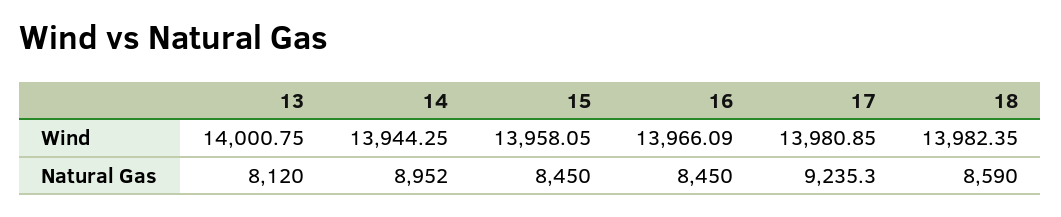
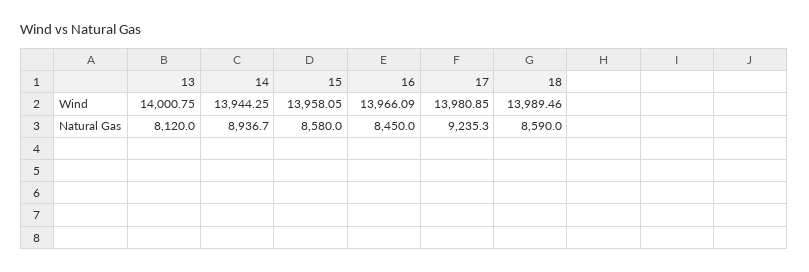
18, Wind: 13982.35 -> 13989.46
14, Natural Gas: 8952 -> 8936.7
15, Natural Gas: 8450 -> 8580

